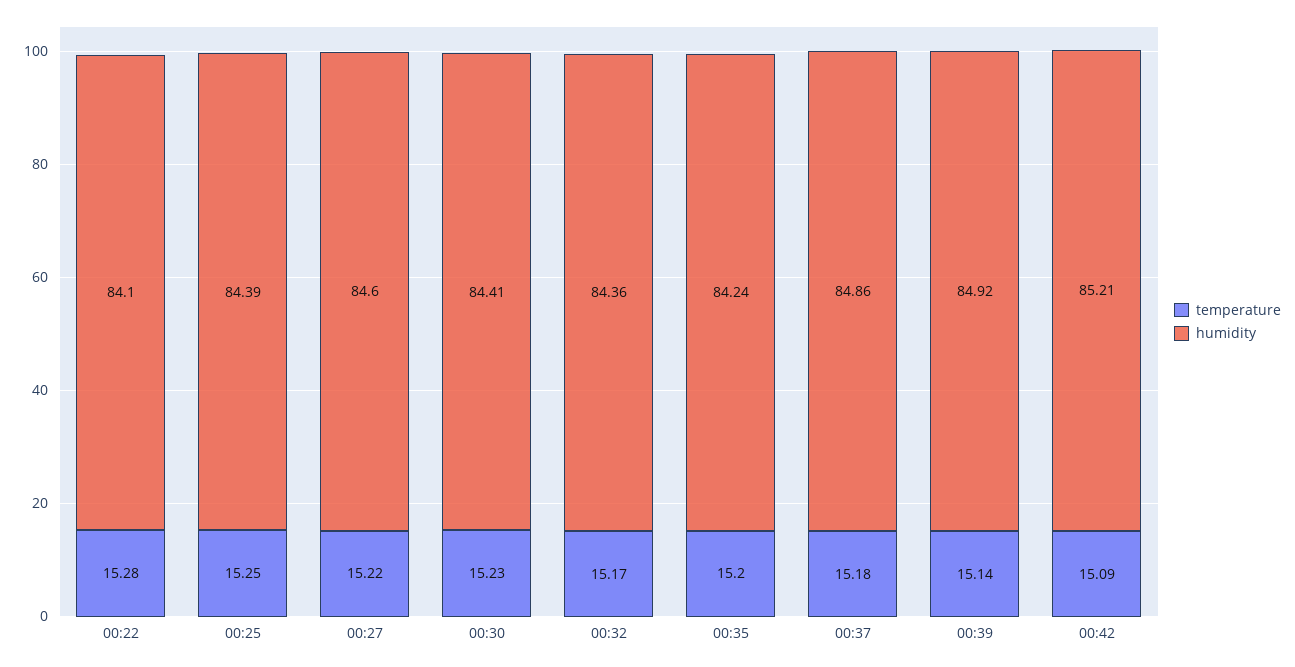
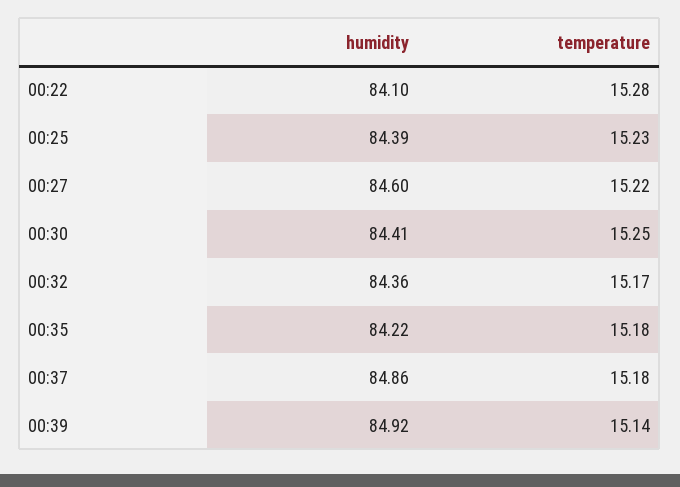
temperature, 00:25: 15.25 -> 15.23
temperature, 00:30: 15.23 -> 15.25
temperature, 00:35: 15.2 -> 15.18
humidity, 00:35: 84.24 -> 84.22
temperature, 00:42: 15.09 -> none
humidity, 00:42: 85.21 -> none

